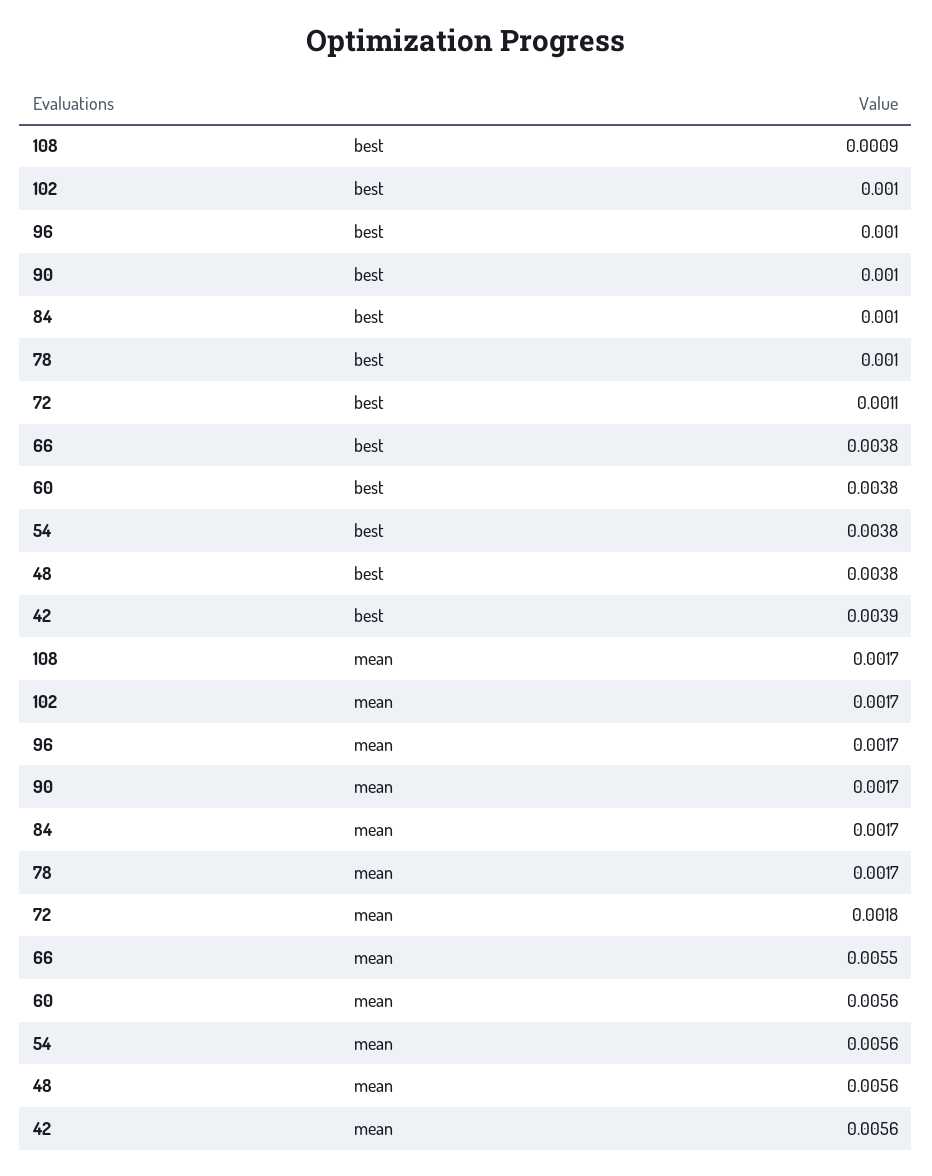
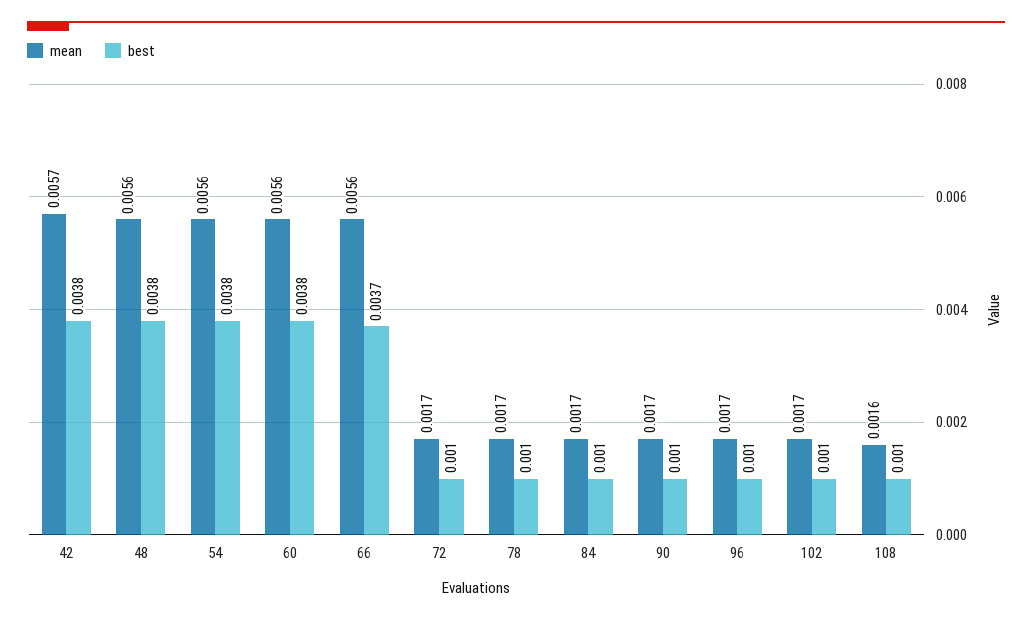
best, 108: 0.0009 -> 0.001
best, 72: 0.0011 -> 0.001
best, 66: 0.0038 -> 0.0037
best, 42: 0.0039 -> 0.0038
mean, 108: 0.0017 -> 0.0016
mean, 72: 0.0018 -> 0.0017
mean, 66: 0.0055 -> 0.0056
mean, 42: 0.0056 -> 0.0057

